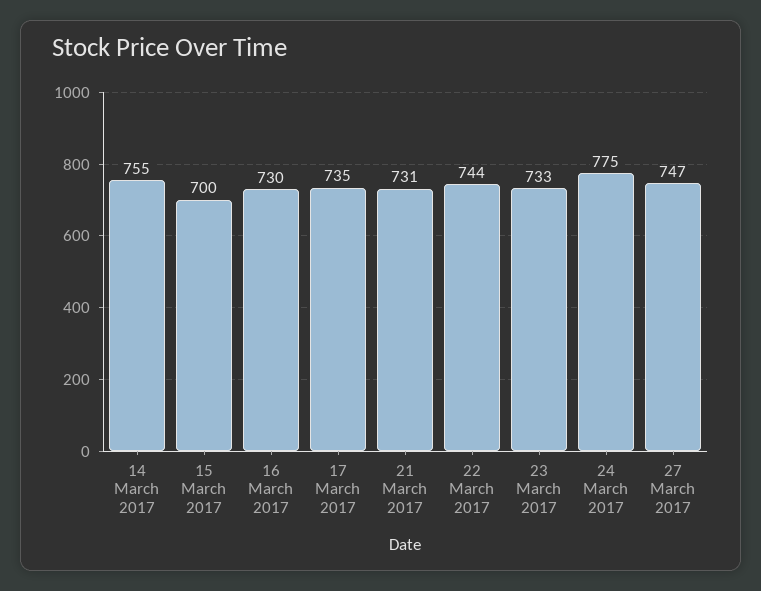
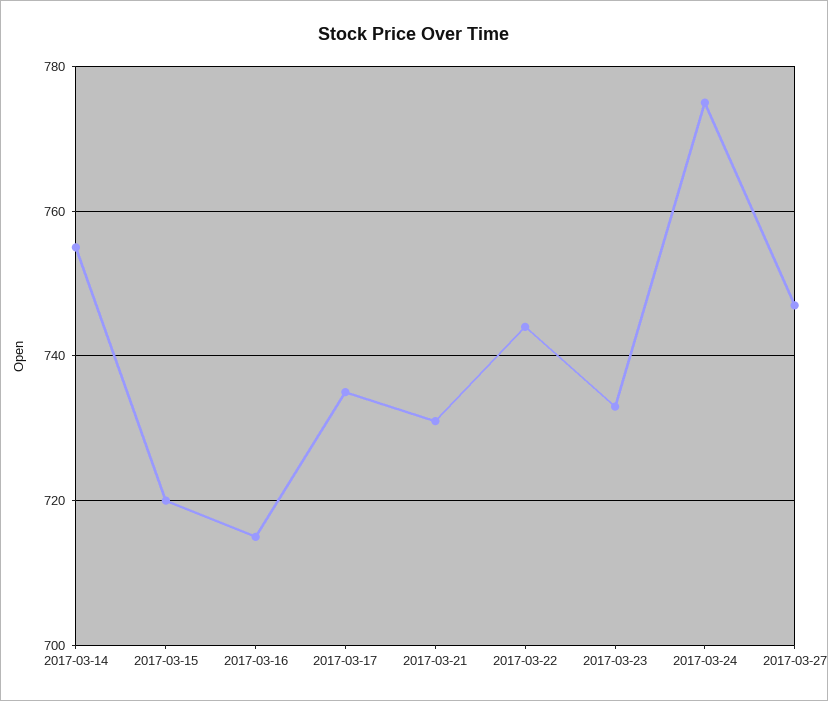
15 March 2017: 700 -> 720
16 March 2017: 730 -> 715

